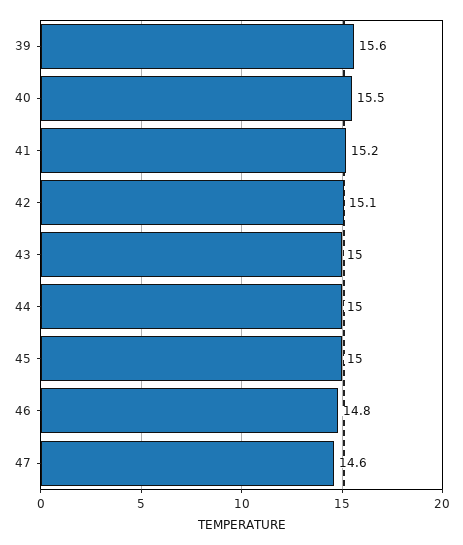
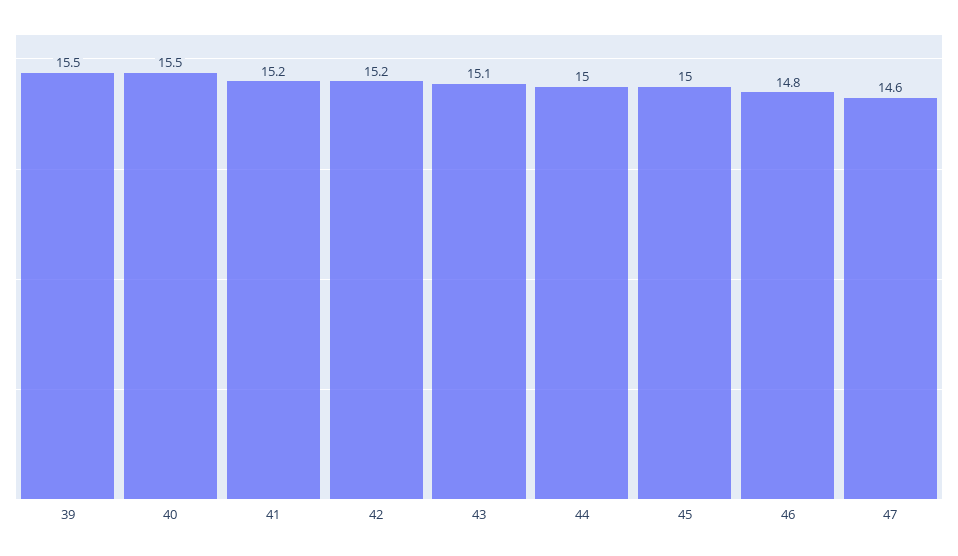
39: 15.6 -> 15.5
42: 15.1 -> 15.2
43: 15 -> 15.1

